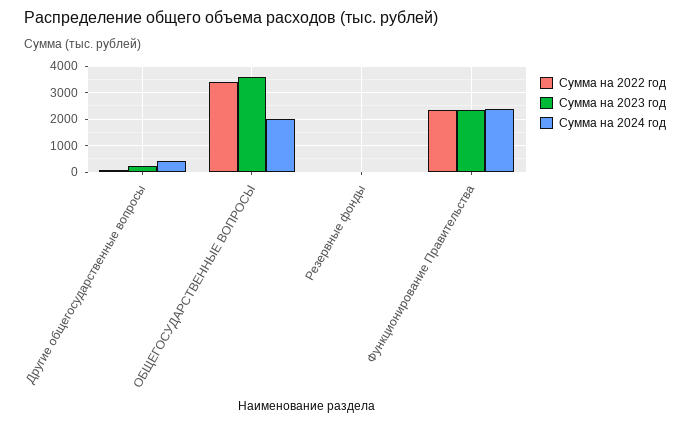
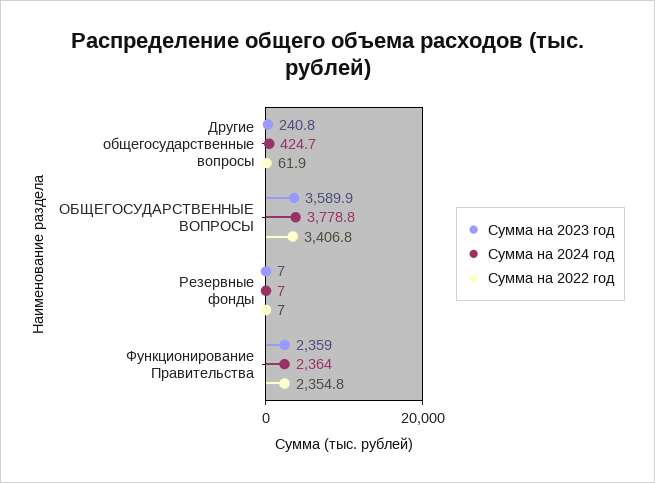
Сумма на 2024 год, ОБЩЕГОСУДАРСТВЕННЫЕ ВОПРОСЫ: 2000 -> 3778.8

